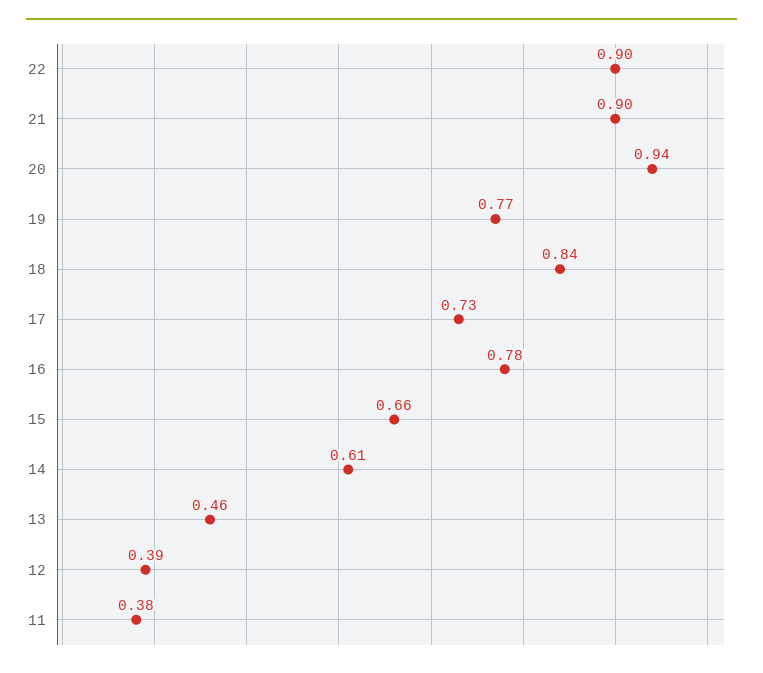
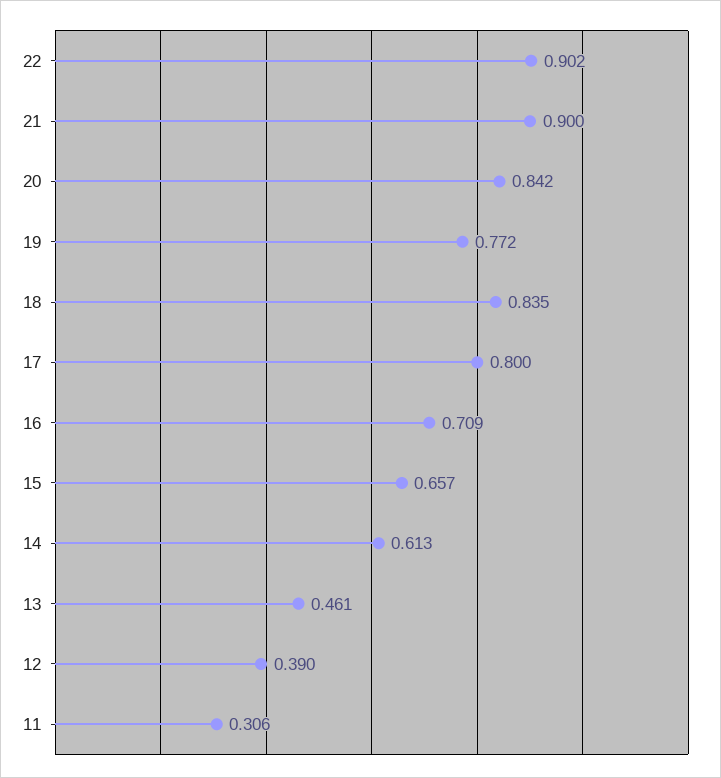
20: 0.94 -> 0.842
17: 0.73 -> 0.8
16: 0.78 -> 0.709
11: 0.38 -> 0.306

